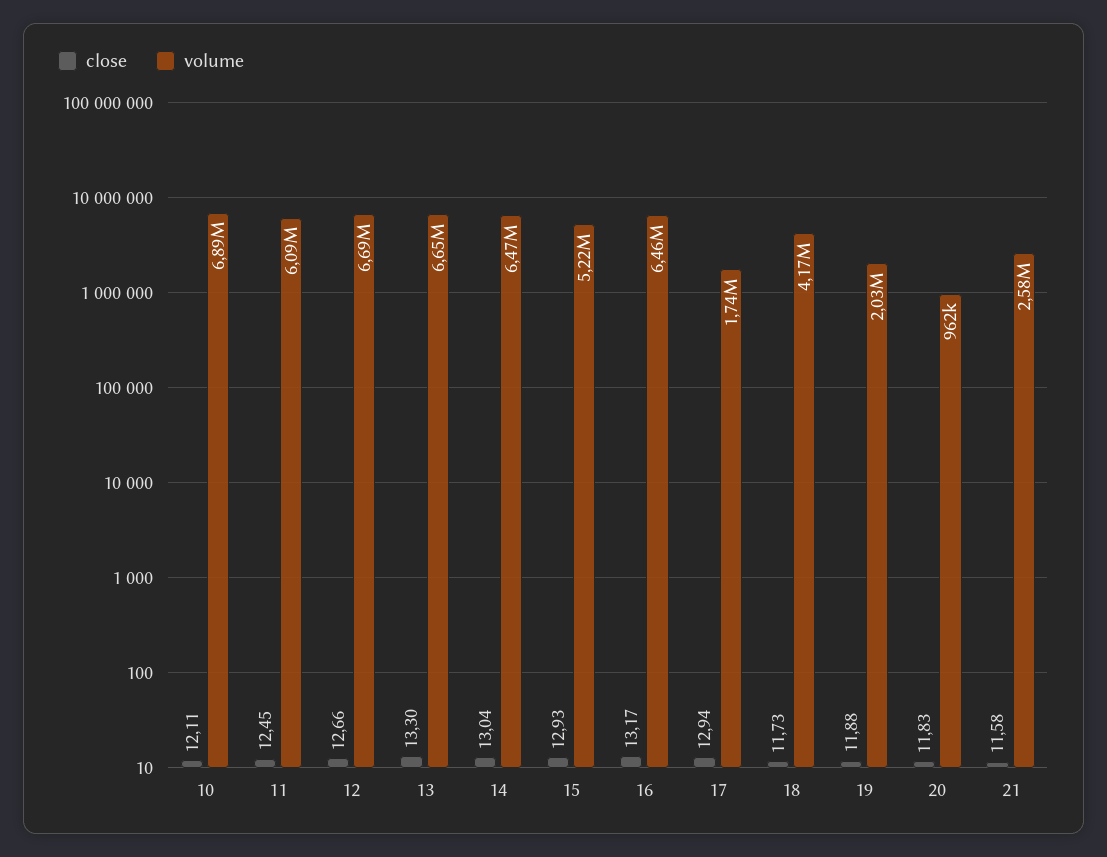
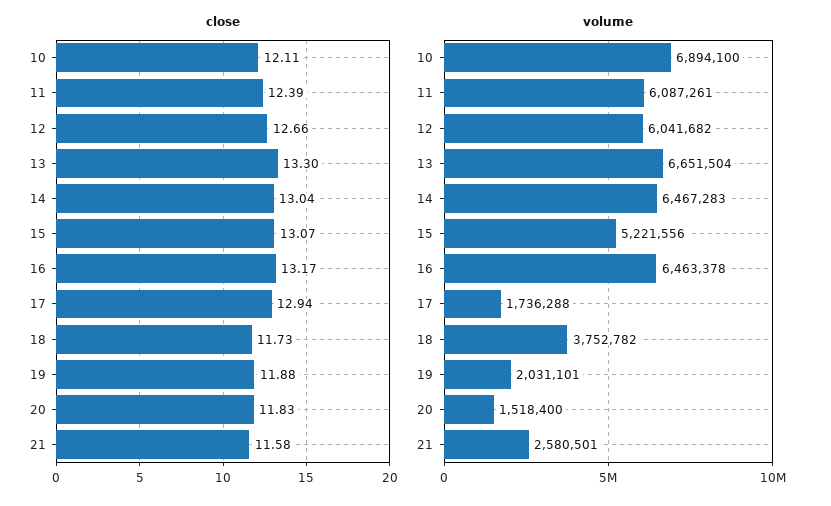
close, 11: 12.45 -> 12.39
volume, 12: 6690000 -> 6041682
close, 15: 12.93 -> 13.07
volume, 18: 4170000 -> 3752782
volume, 20: 962000 -> 1518400

